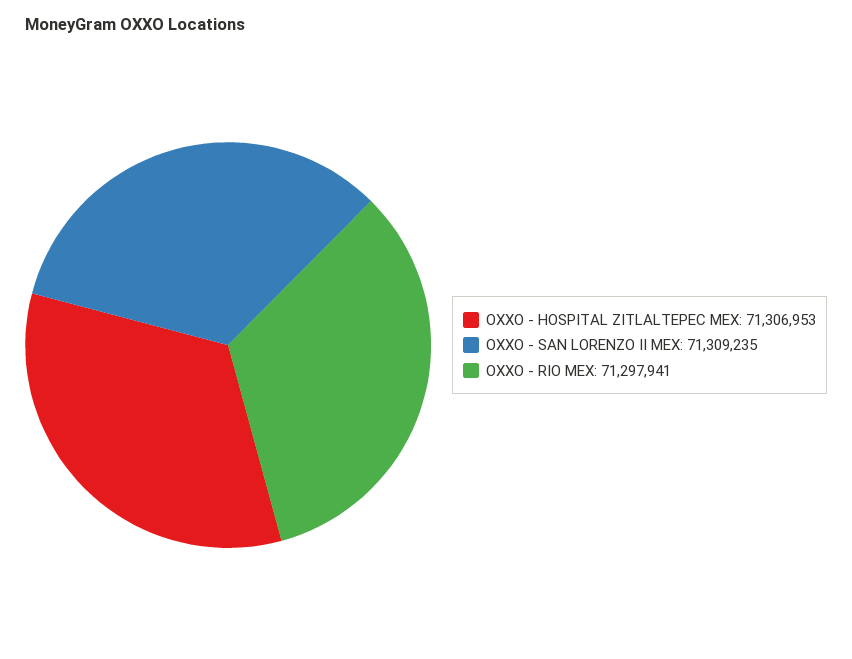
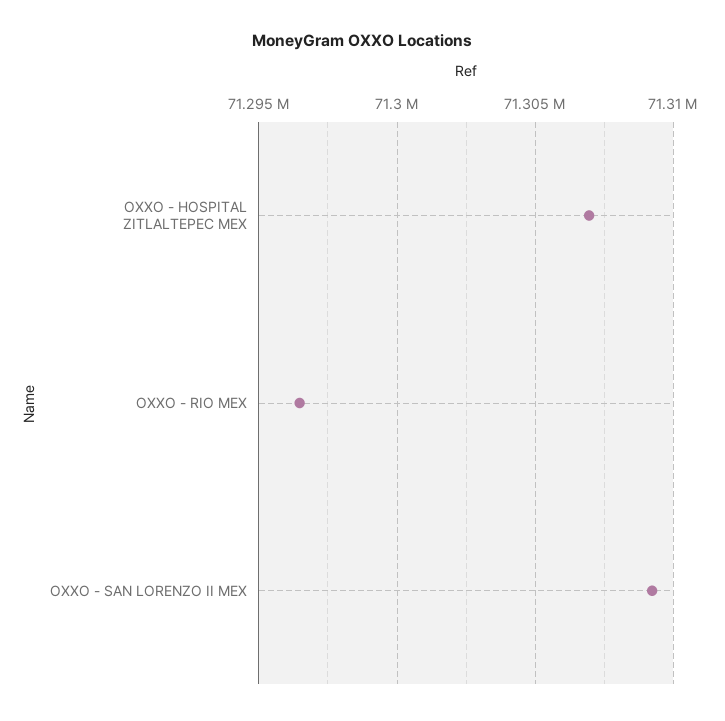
OXXO - RIO MEX: 71297941 -> 71296500

